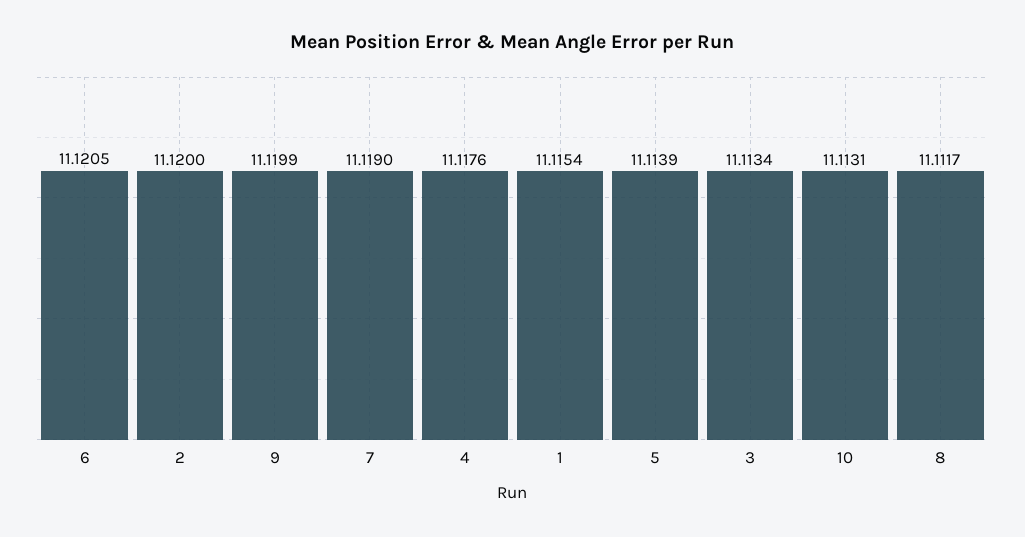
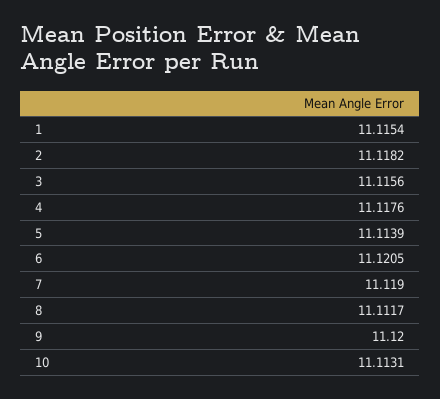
2: 11.12 -> 11.1182
9: 11.1199 -> 11.12
3: 11.1134 -> 11.1156

